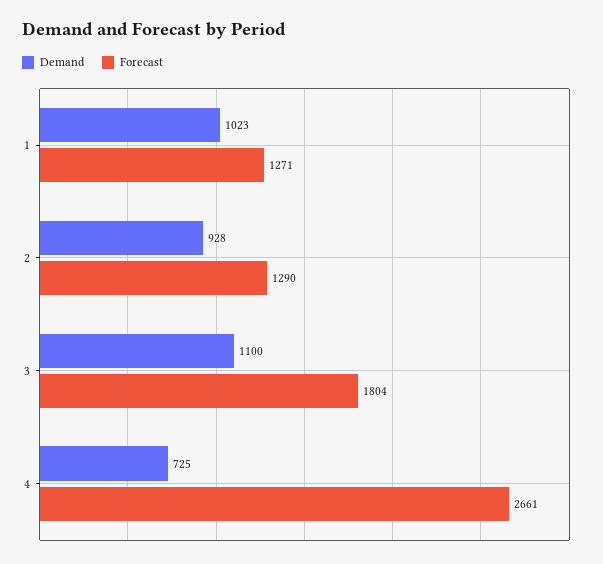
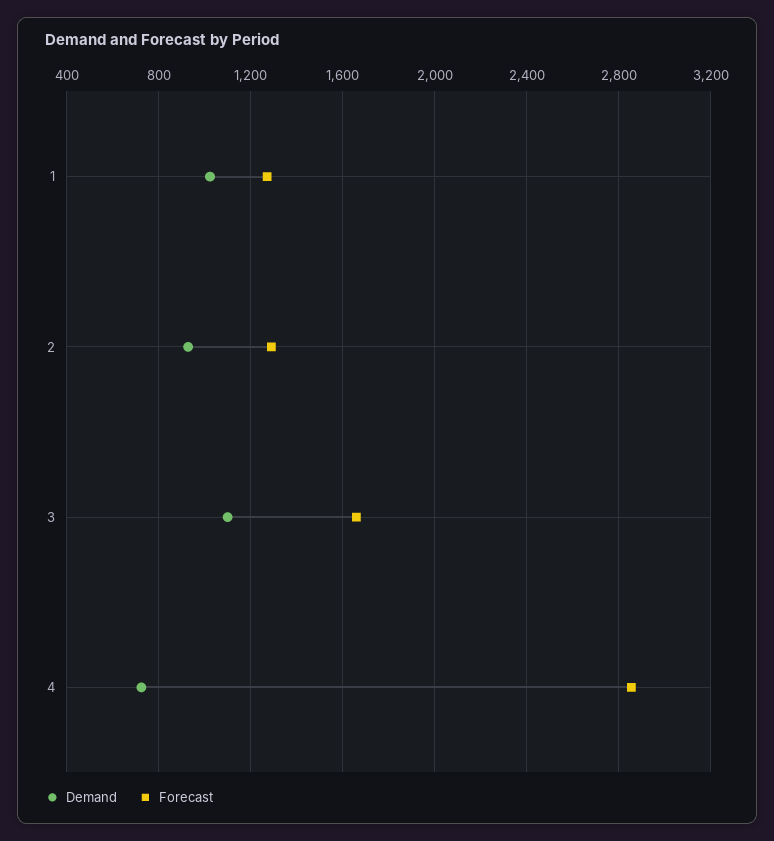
Forecast, 3: 1804 -> 1650
Forecast, 4: 2661 -> 2850

